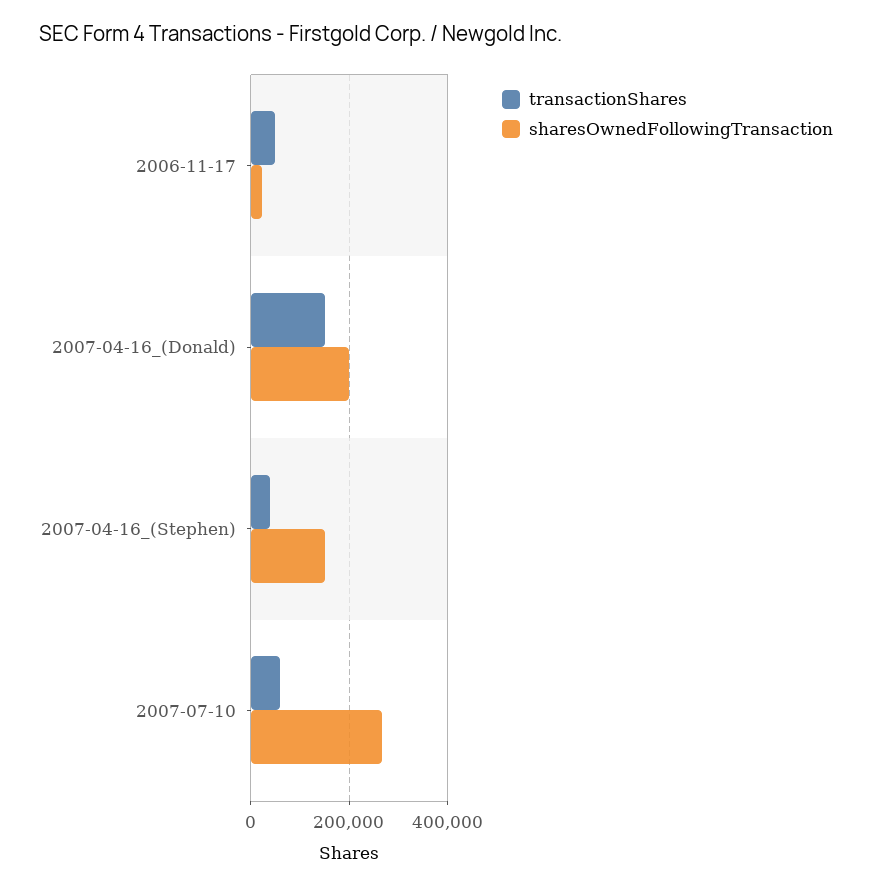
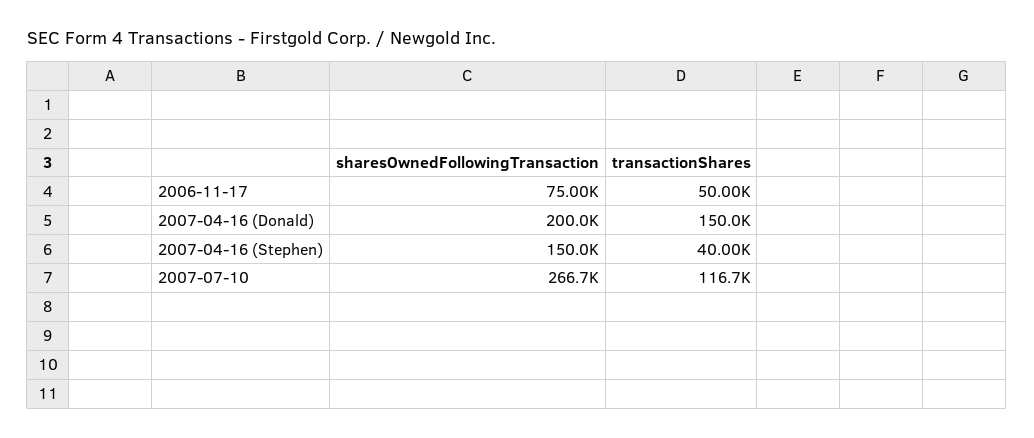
sharesOwnedFollowingTransaction, 2006-11-17: 20000 -> 75000
transactionShares, 2007-07-10: 60000 -> 116700

